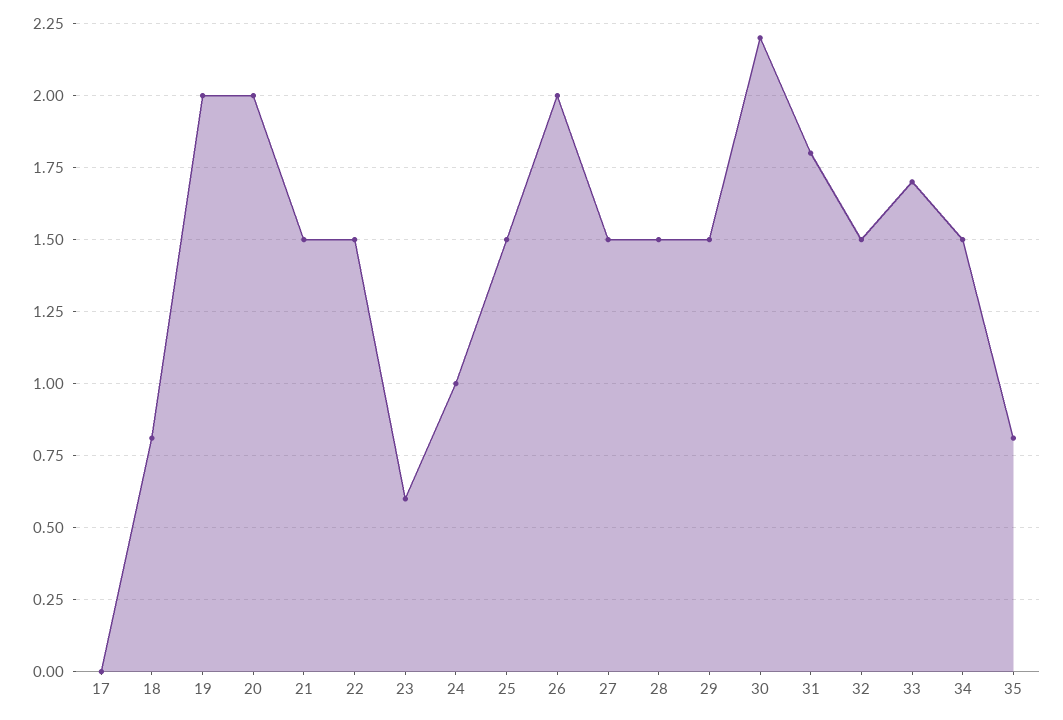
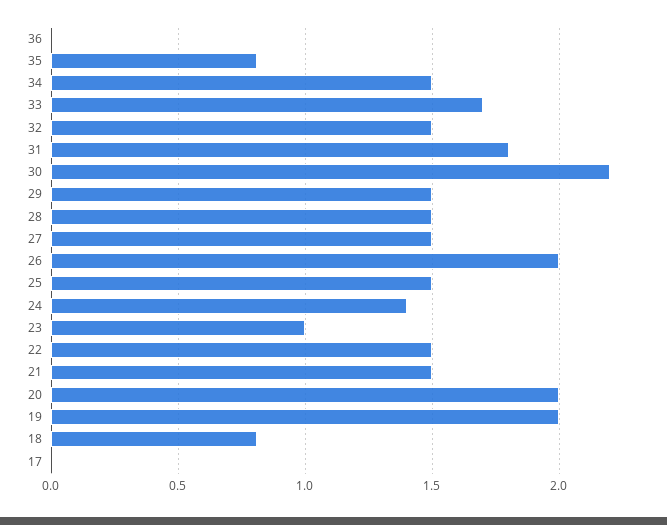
23: 0.6 -> 1
24: 1 -> 1.4
36: none -> 0

